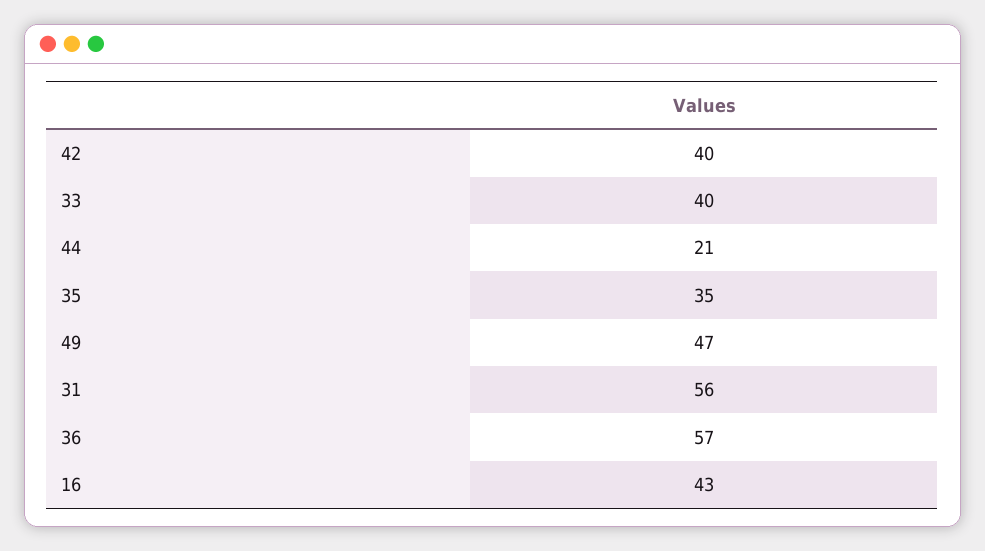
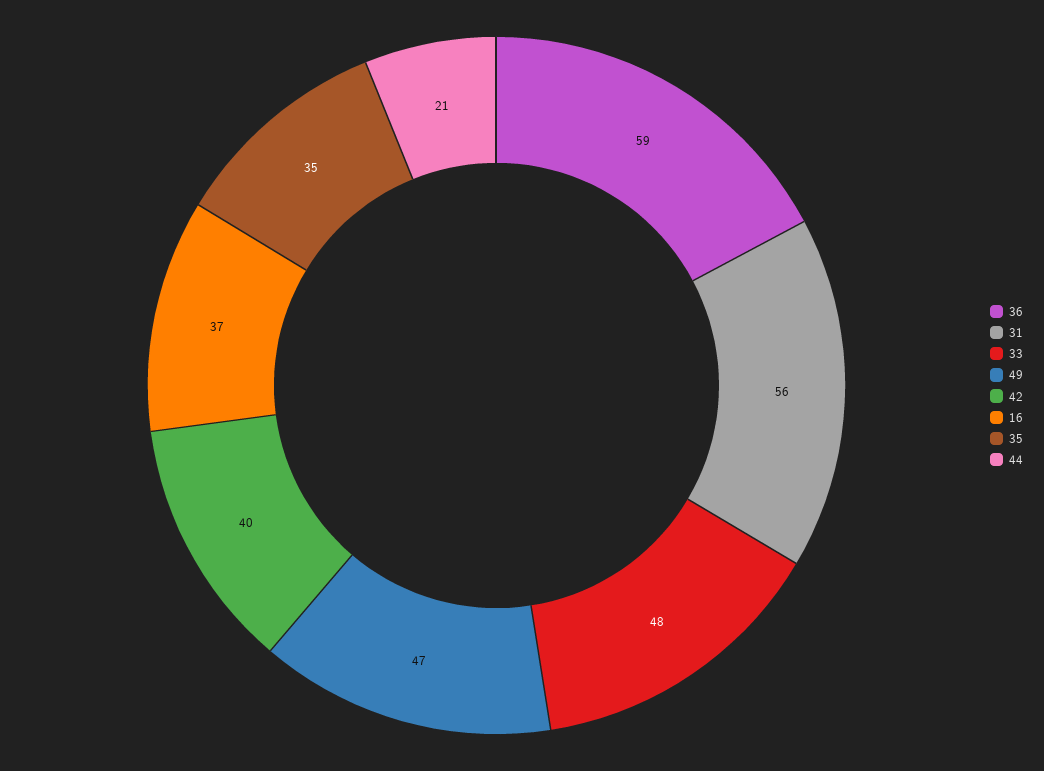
33: 40 -> 48
36: 57 -> 59
16: 43 -> 37

